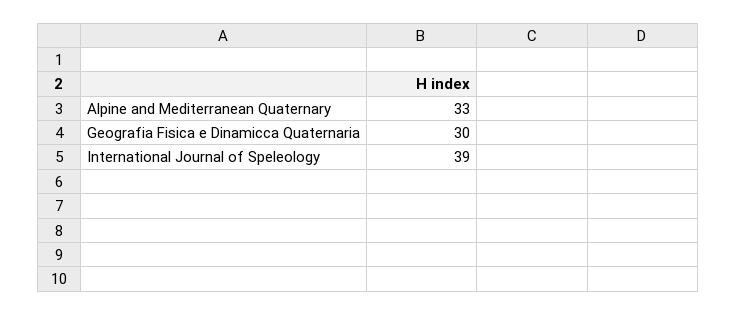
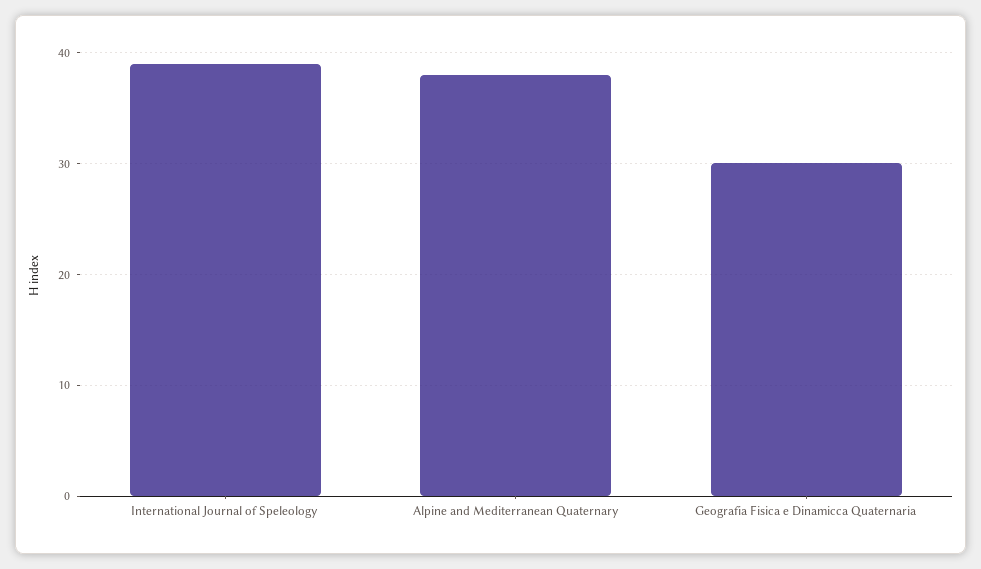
Alpine and Mediterranean Quaternary: 33 -> 38

